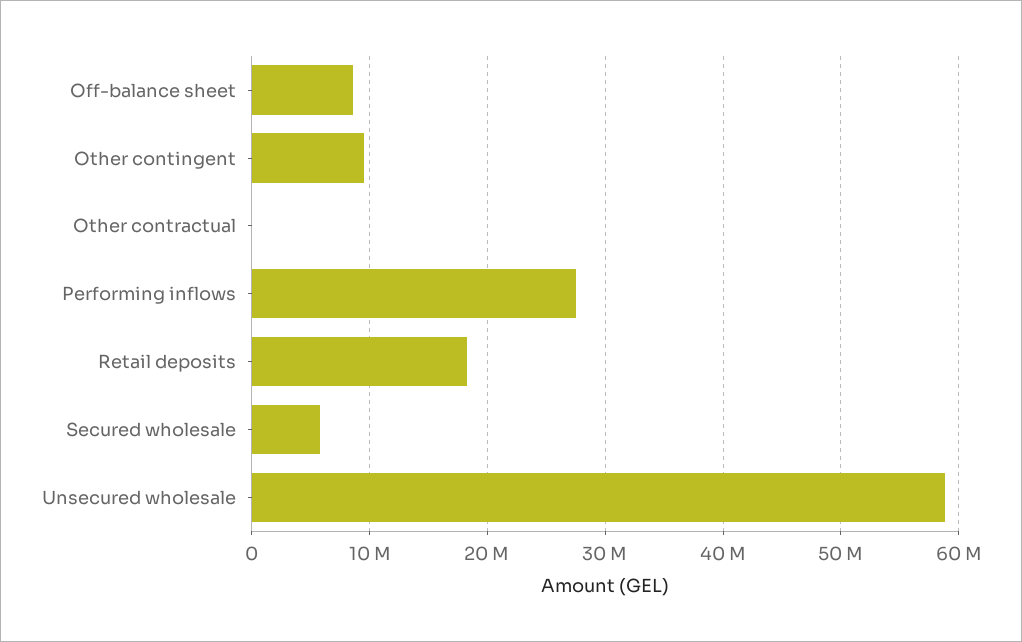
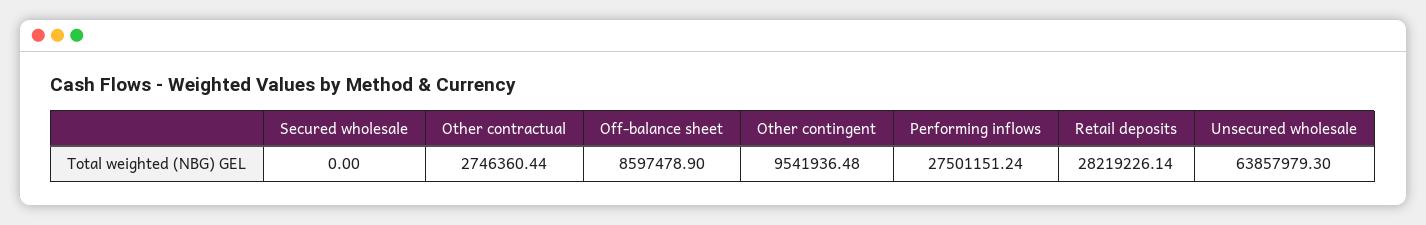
Other contractual: 0 -> 2746360.44
Retail deposits: 18000000 -> 28219226.14
Secured wholesale: 6000000 -> 0
Unsecured wholesale: 59000000 -> 63857979.3

